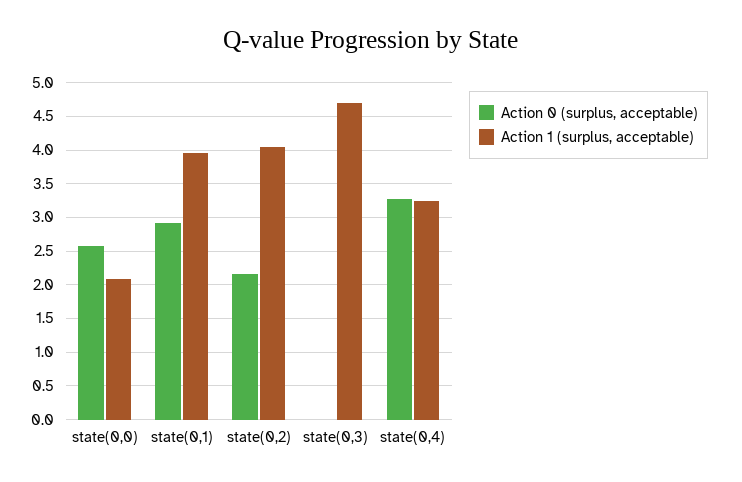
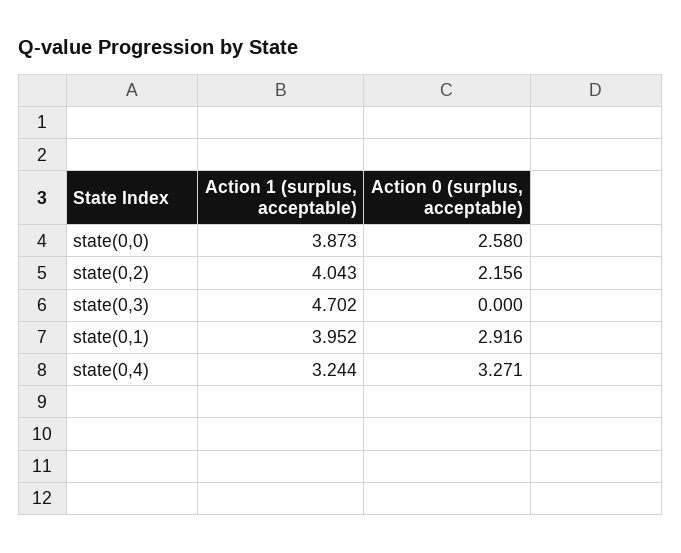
Action 1 (surplus, acceptable), state(0,0): 2.1 -> 3.873

